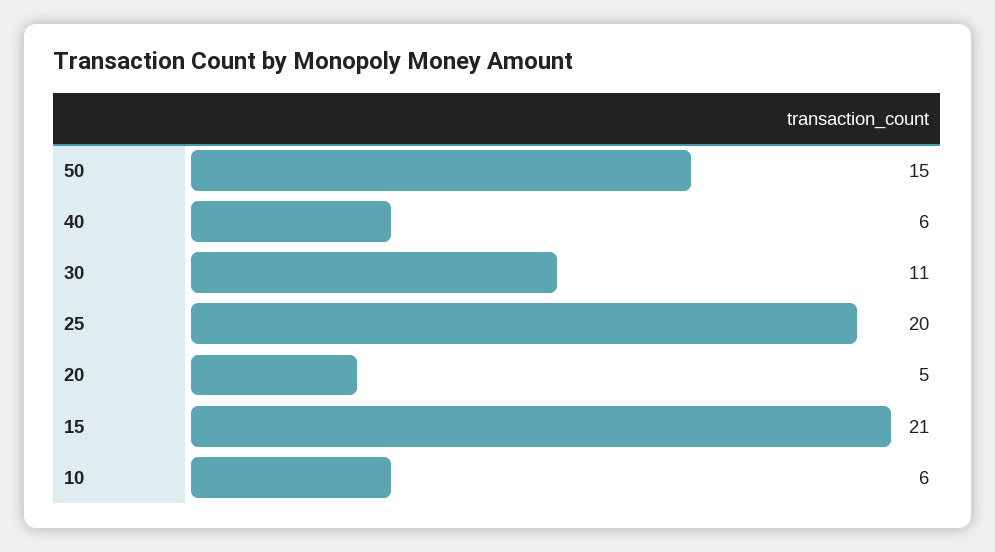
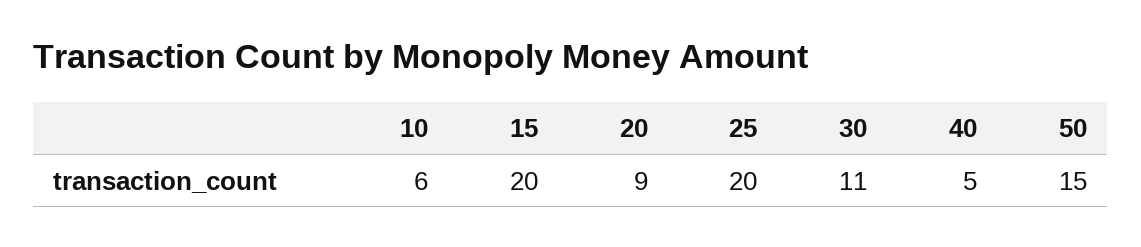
40: 6 -> 5
20: 5 -> 9
15: 21 -> 20

